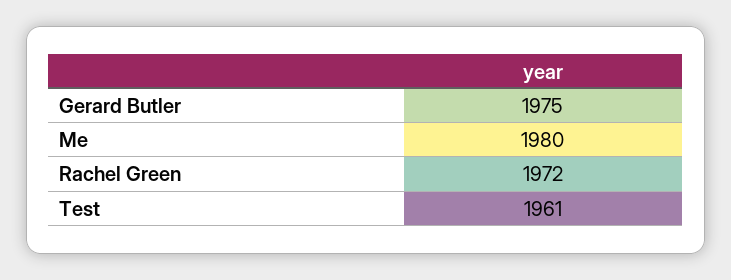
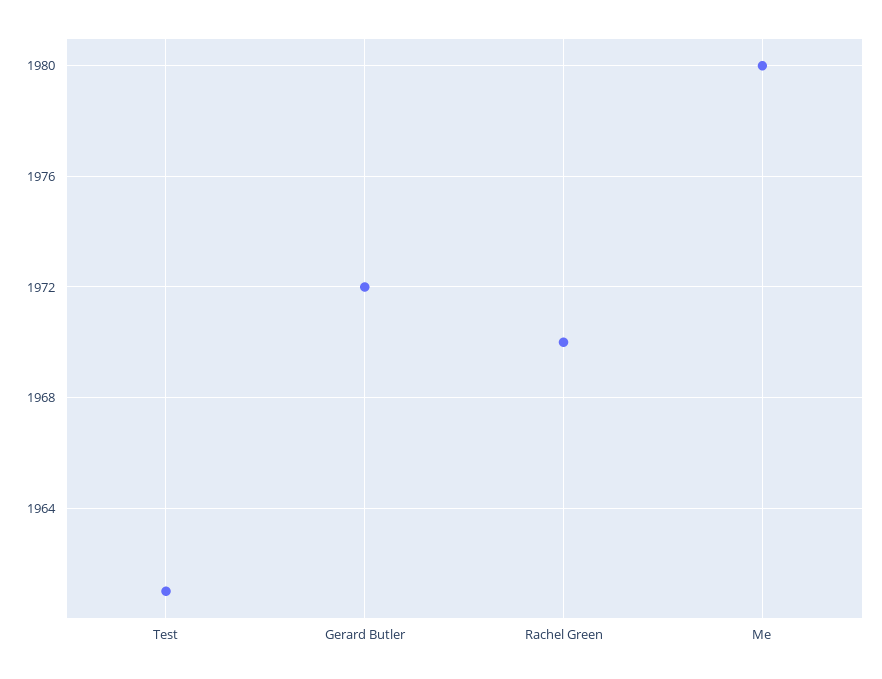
Gerard Butler: 1975 -> 1972
Rachel Green: 1972 -> 1970

